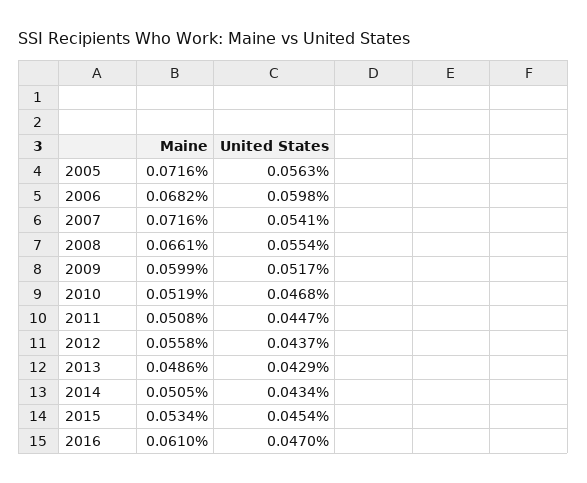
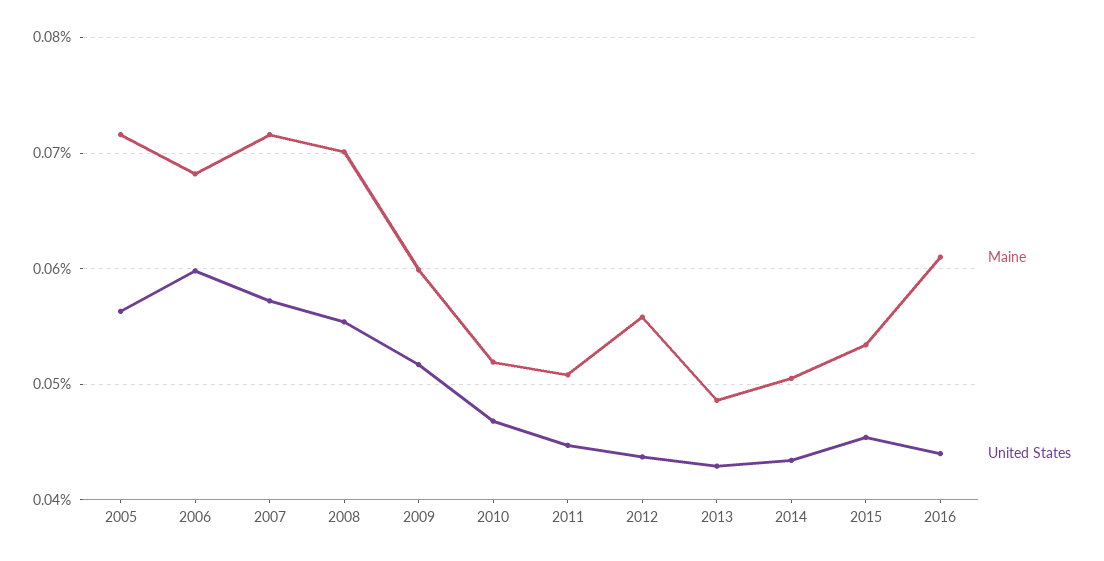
United States, 2007: 0.0541 -> 0.057
Maine, 2008: 0.0661 -> 0.07
United States, 2016: 0.047 -> 0.044

